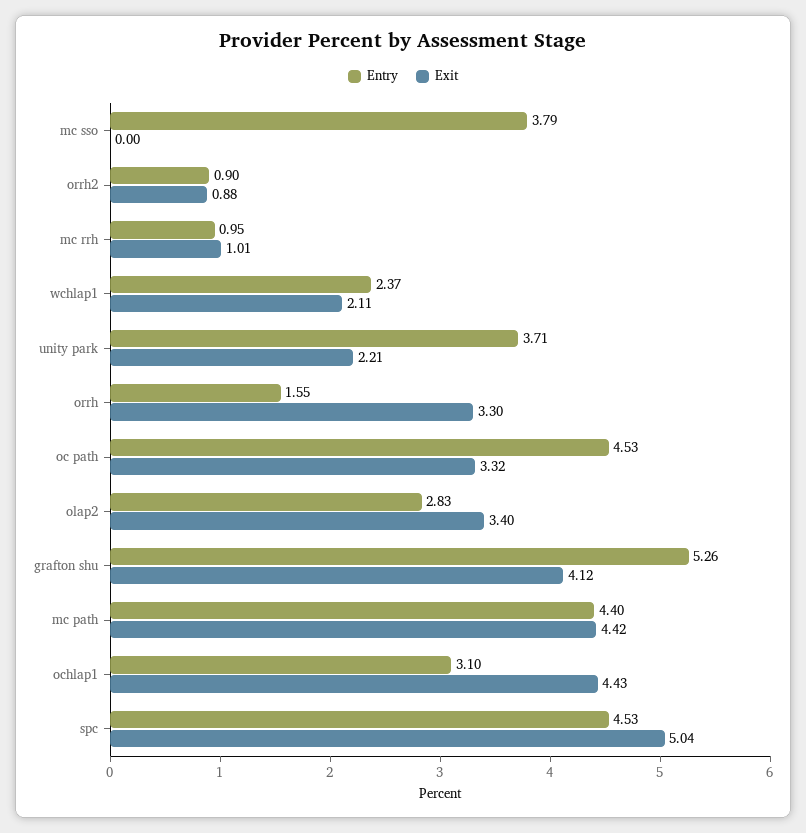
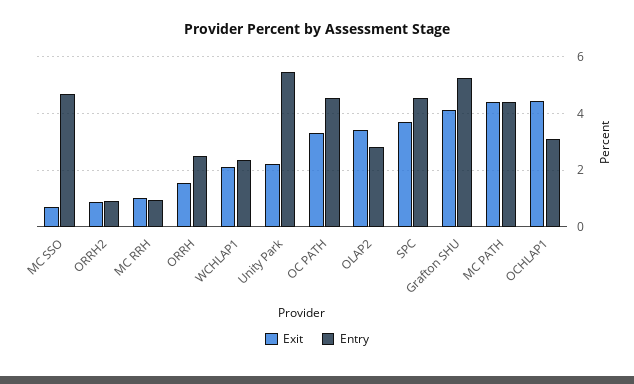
Entry, mc sso: 3.79 -> 4.75
Exit, mc sso: 0 -> 0.75
Entry, unity park: 3.71 -> 5.5
Entry, orrh: 1.55 -> 2.5
Exit, orrh: 3.3 -> 1.5
Exit, spc: 5.04 -> 3.75

